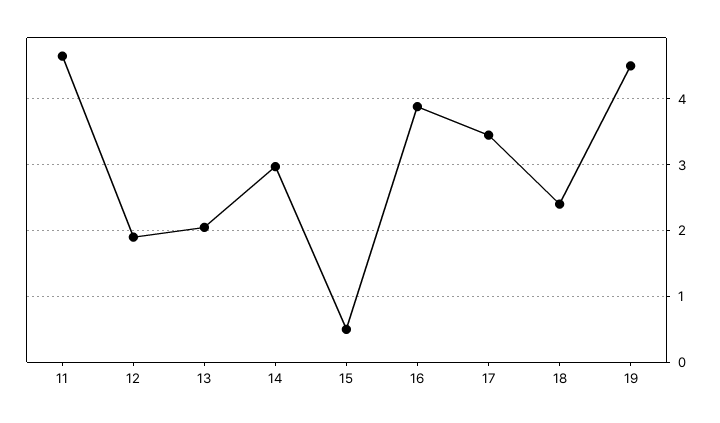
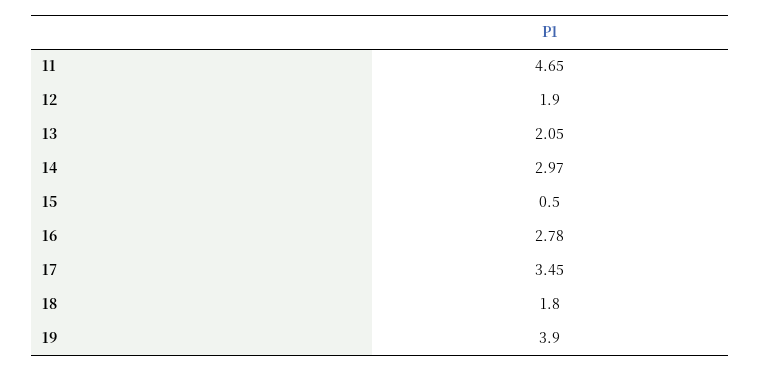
16: 3.9 -> 2.78
18: 2.4 -> 1.8
19: 4.5 -> 3.9

